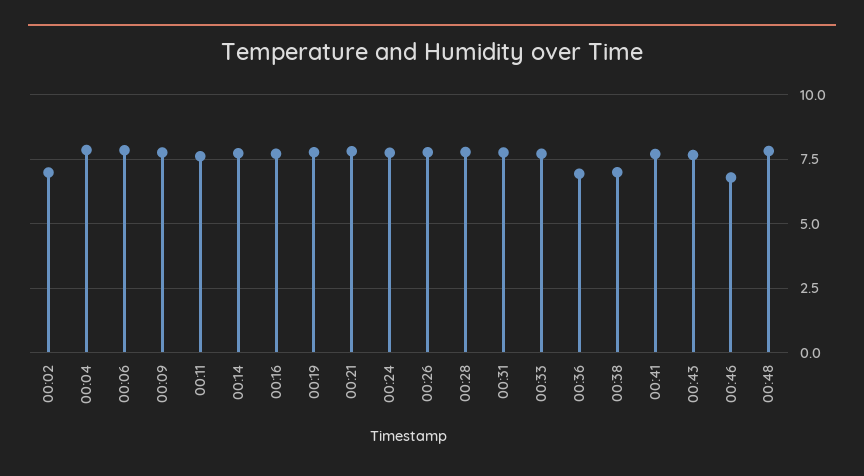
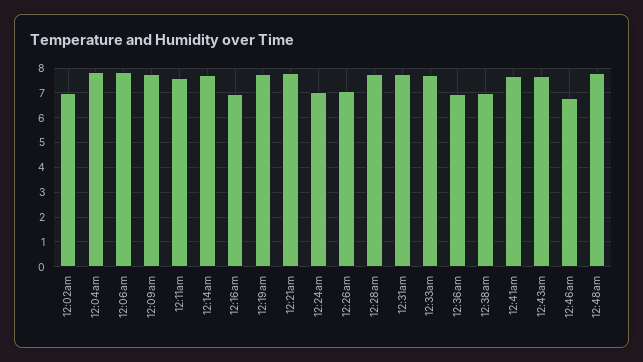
00:16: 7.75 -> 7
00:24: 7.75 -> 7
00:26: 7.75 -> 7

